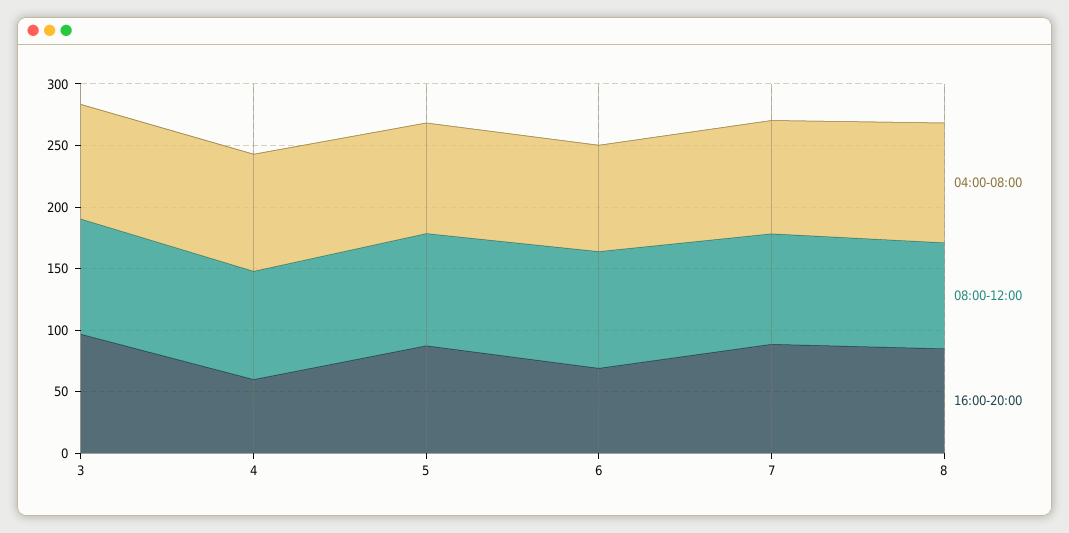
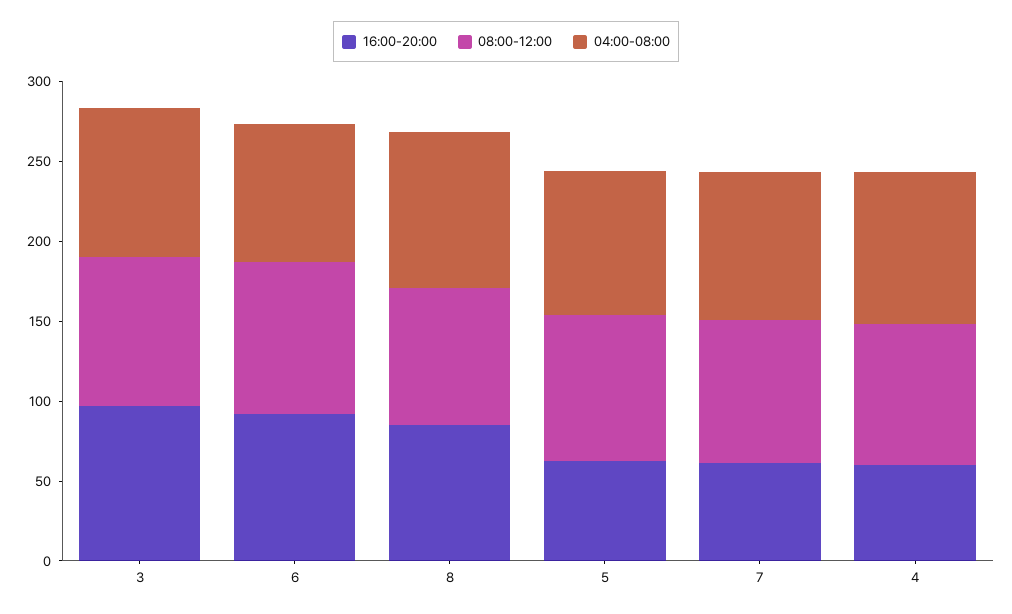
16:00-20:00, 5: 90 -> 60
16:00-20:00, 6: 70 -> 90
16:00-20:00, 7: 90 -> 60

